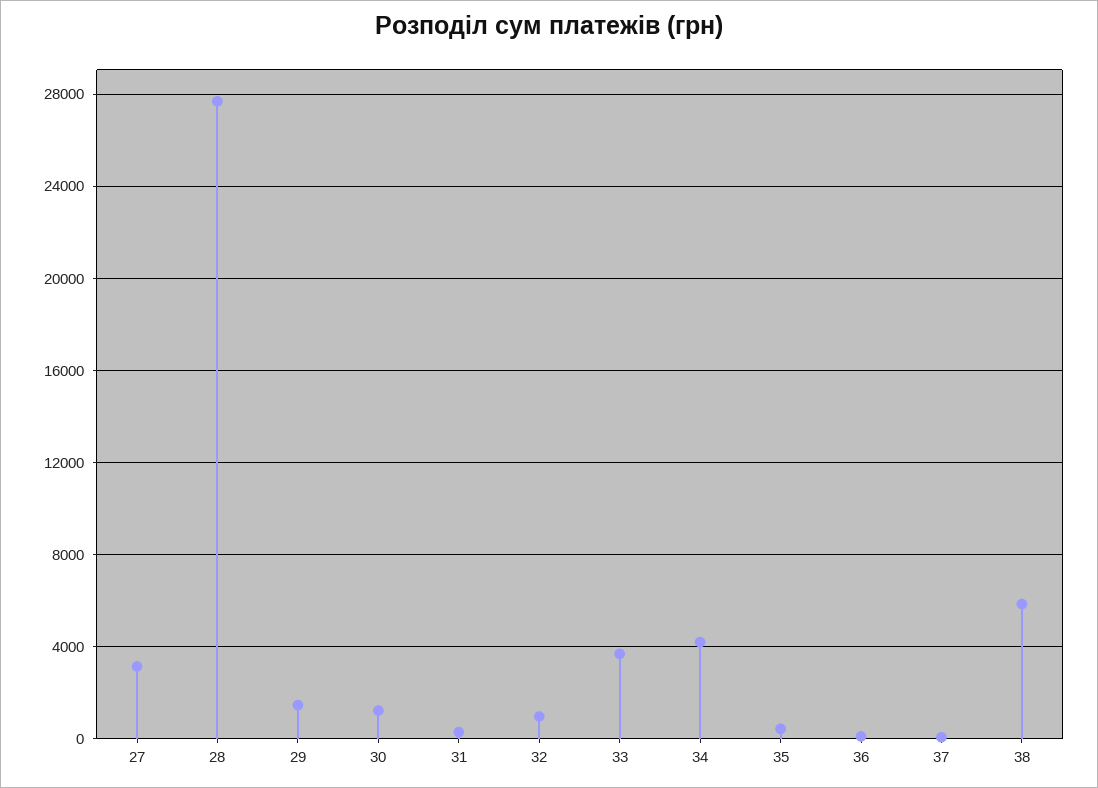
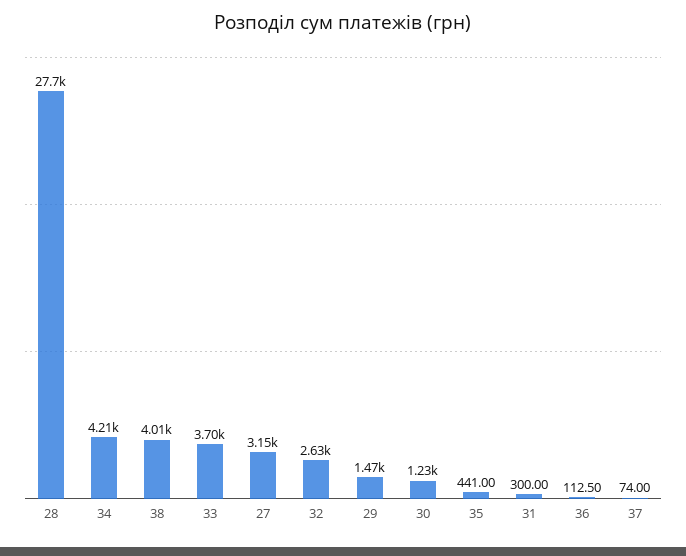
32: 1000 -> 2630
38: 6000 -> 4010

